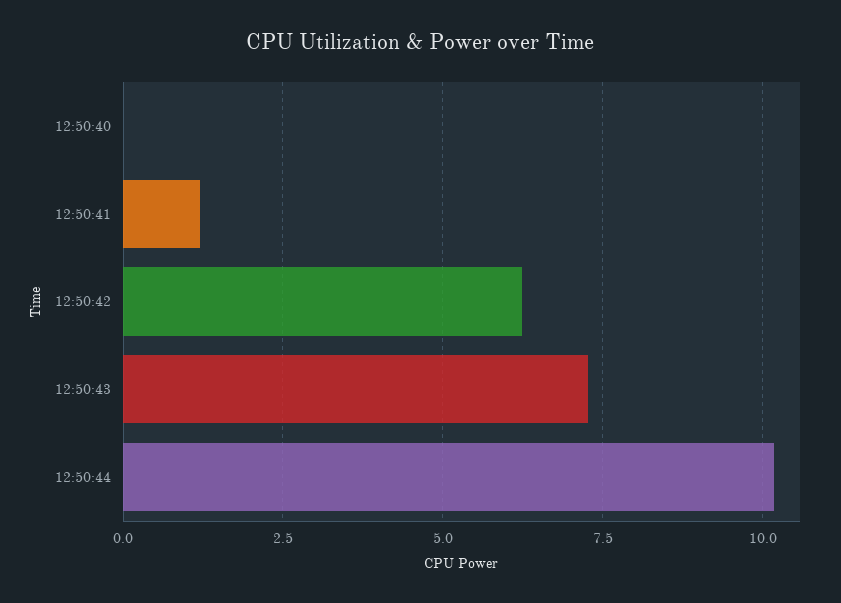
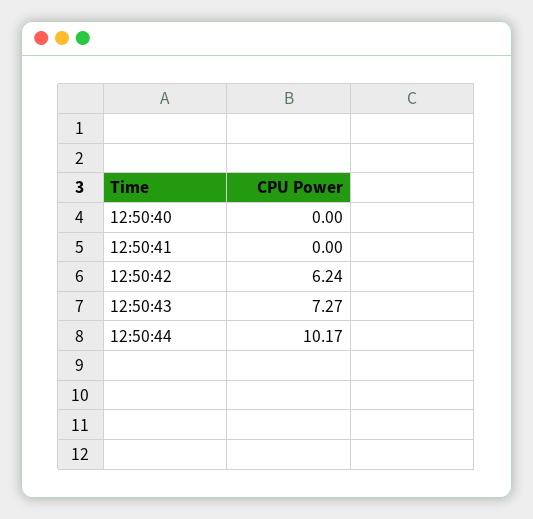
12:50:41: 1.25 -> 0

